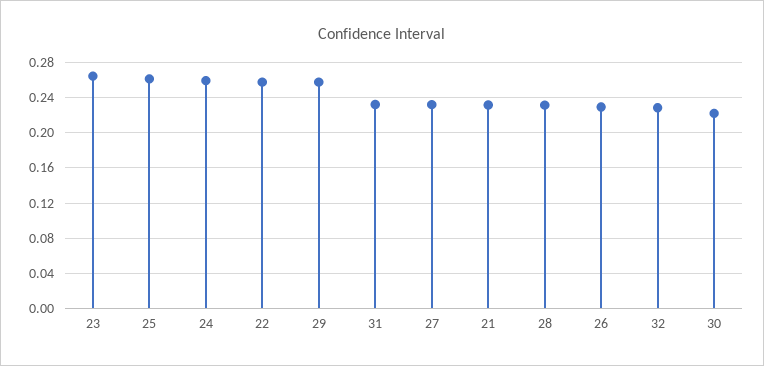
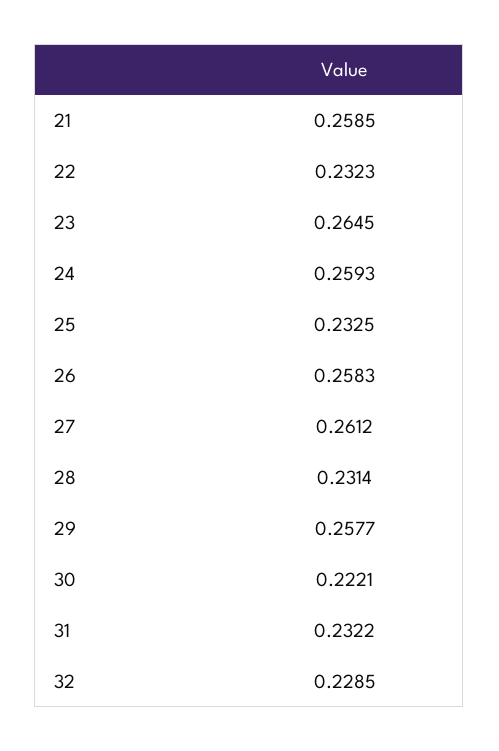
25: 0.26 -> 0.2325
22: 0.26 -> 0.2323
27: 0.23 -> 0.2612
21: 0.23 -> 0.2585
26: 0.23 -> 0.2583

